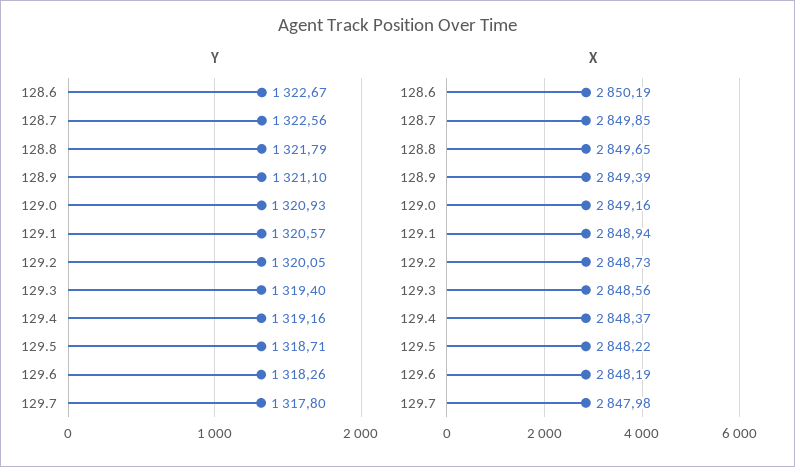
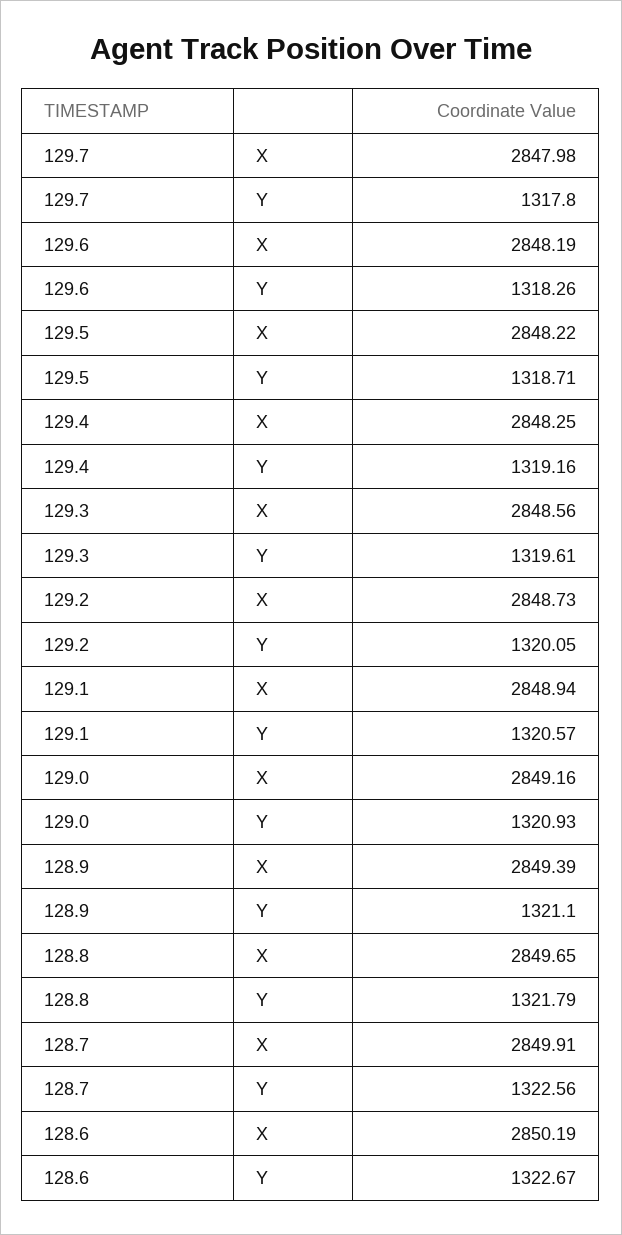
Y, 129.3: 1319.4 -> 1319.61
X, 128.7: 2849.85 -> 2849.91
X, 129.4: 2848.37 -> 2848.25

